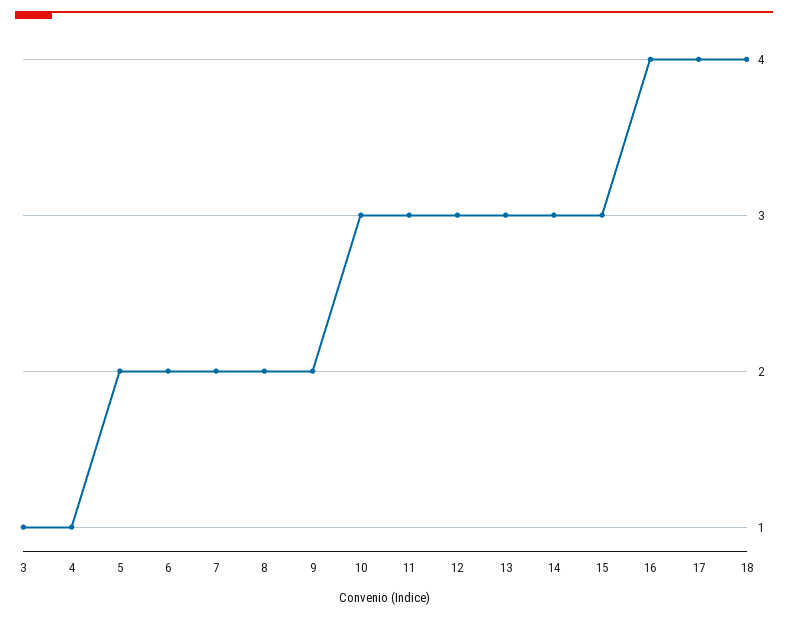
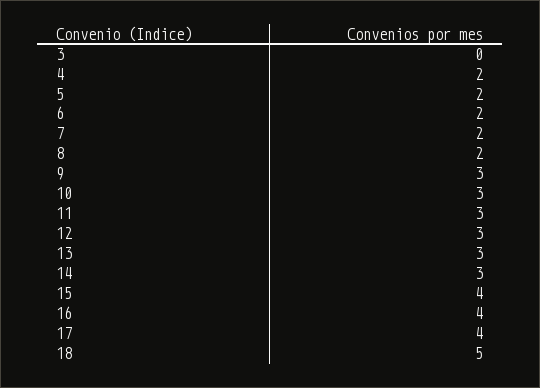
3: 1 -> 0
4: 1 -> 2
9: 2 -> 3
15: 3 -> 4
18: 4 -> 5

